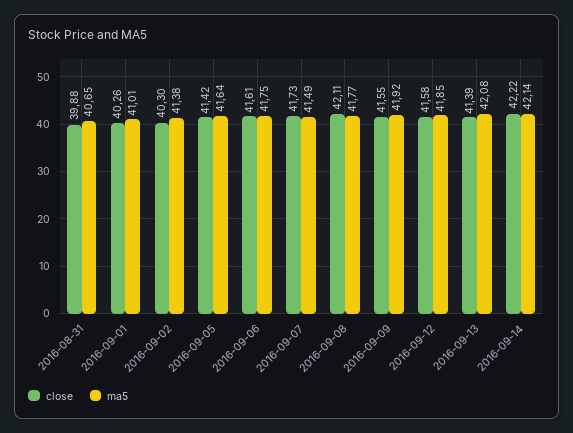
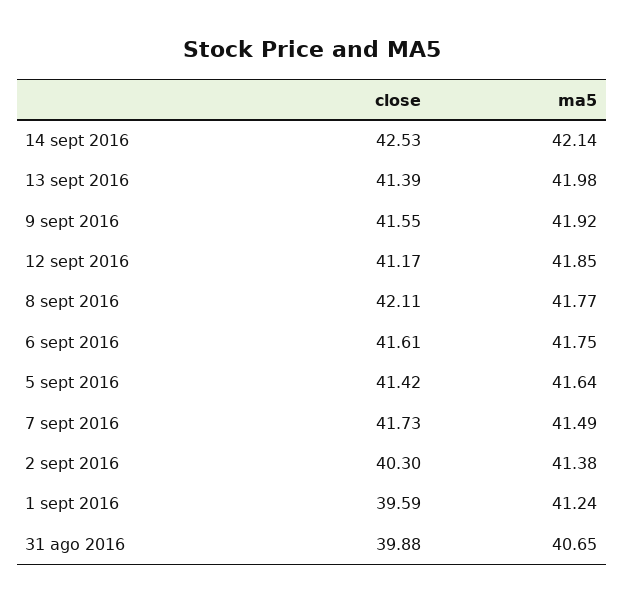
close, 2016-09-01: 40.26 -> 39.59
ma5, 2016-09-01: 41.01 -> 41.24
close, 2016-09-12: 41.58 -> 41.17
ma5, 2016-09-13: 42.08 -> 41.98
close, 2016-09-14: 42.22 -> 42.53

